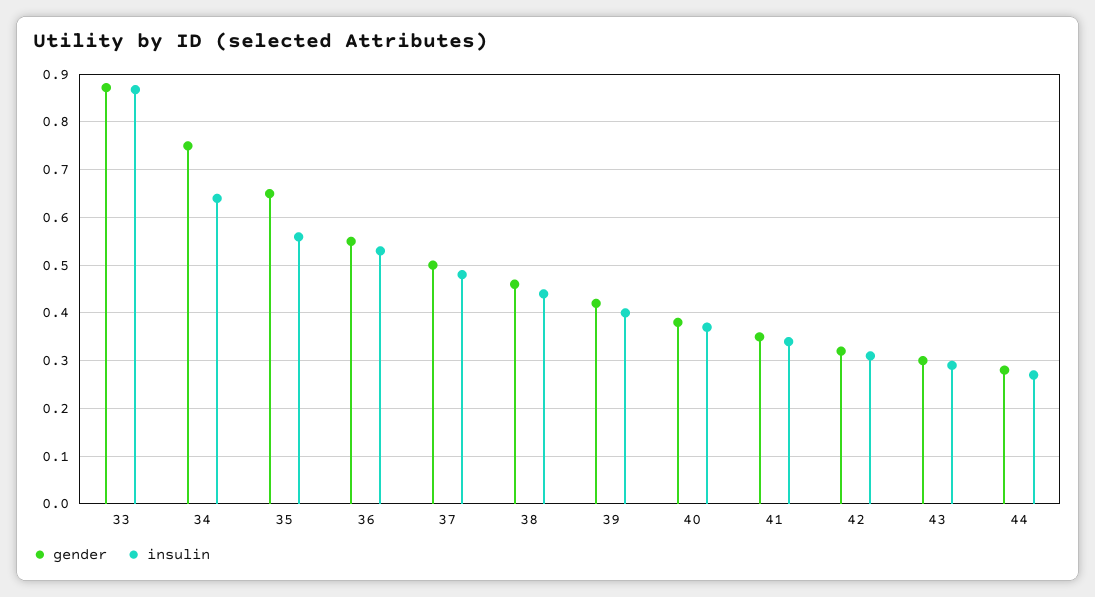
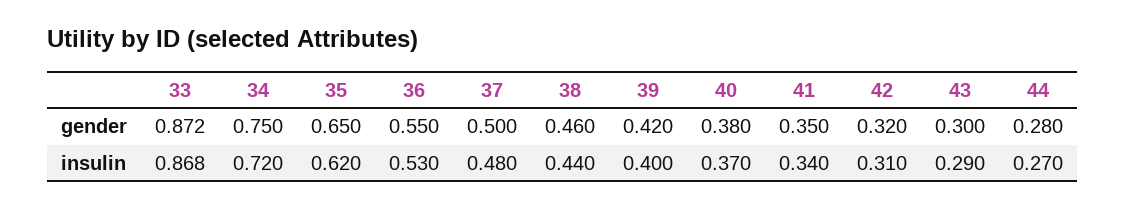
insulin, 34: 0.64 -> 0.72
insulin, 35: 0.56 -> 0.62

